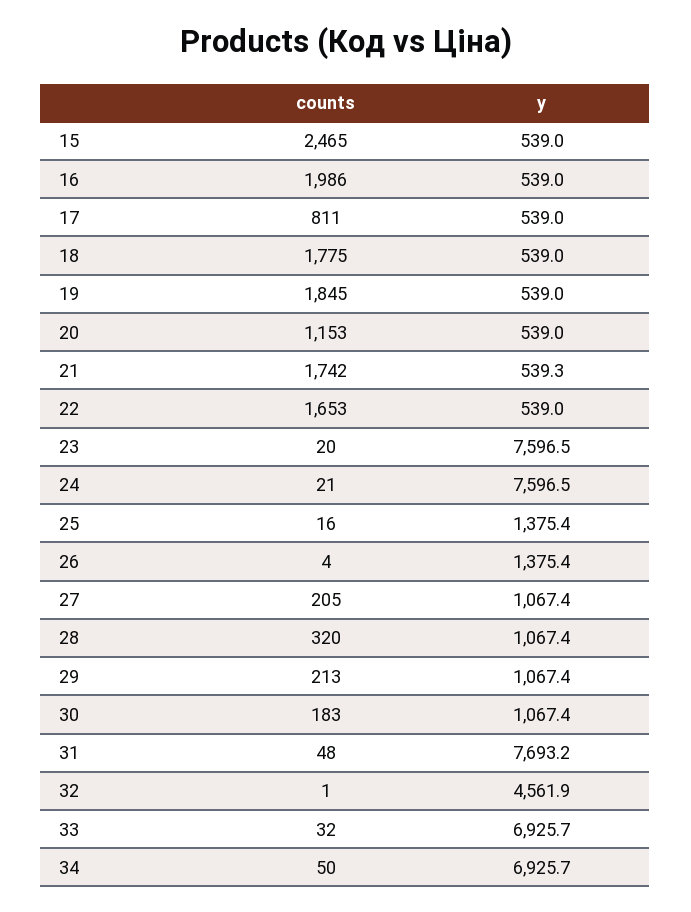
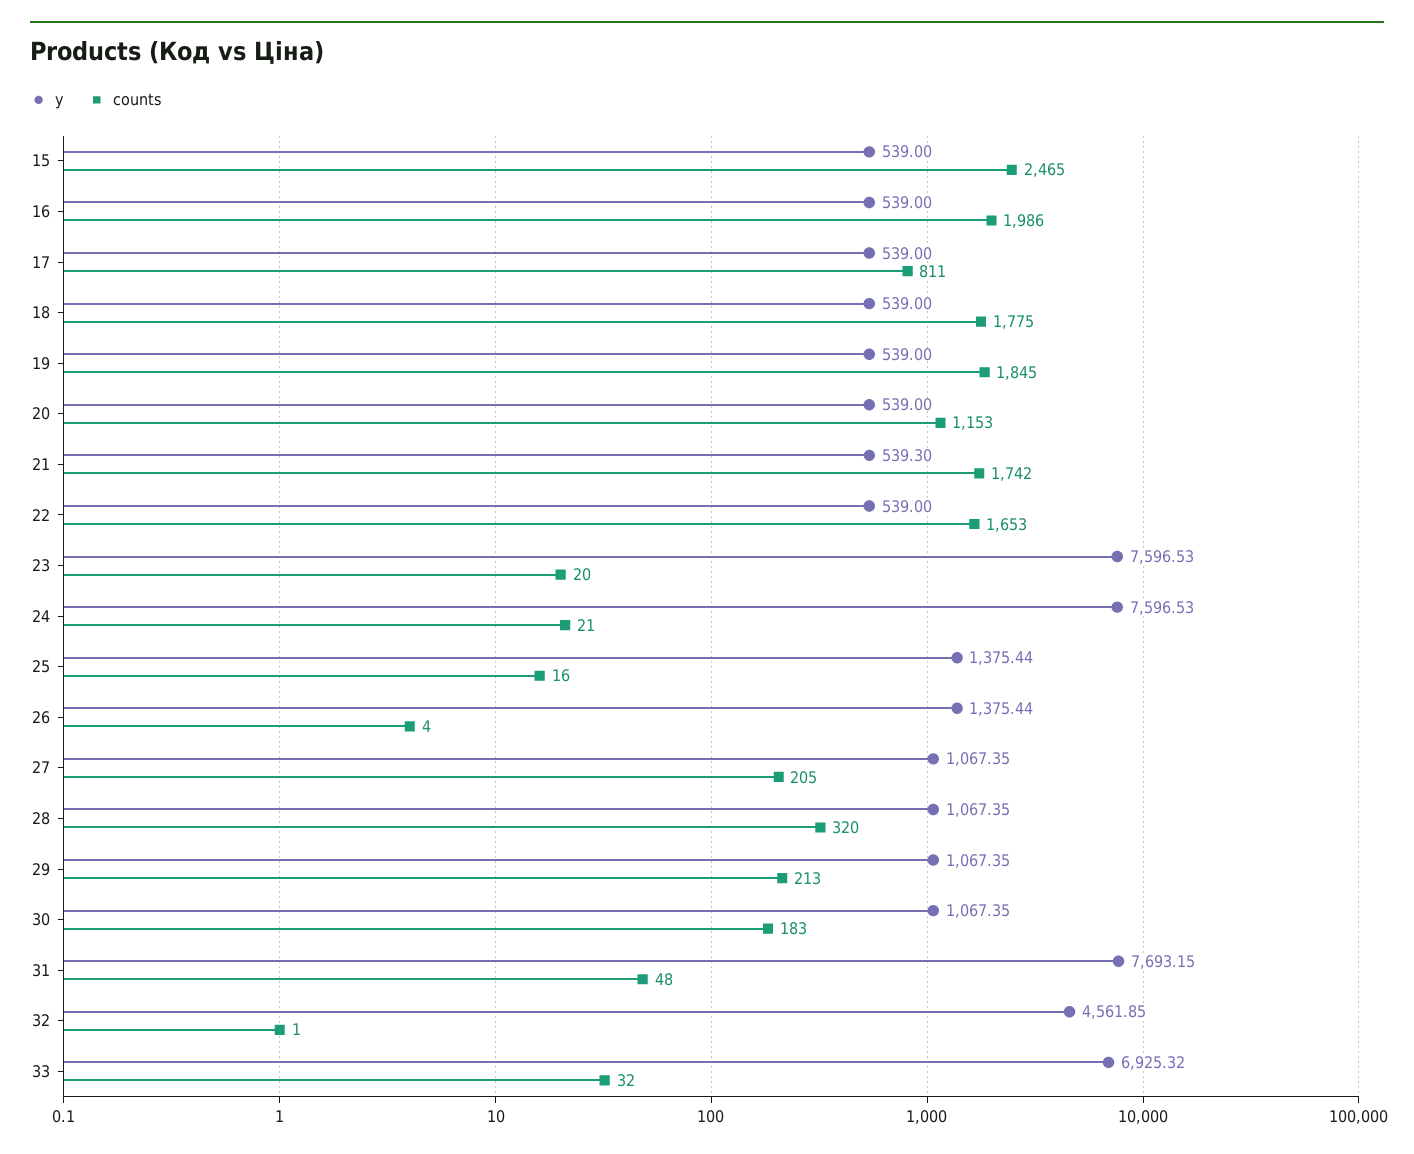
y, 33: 6925.7 -> 6925.32
counts, 34: 50 -> none
y, 34: 6925.7 -> none

